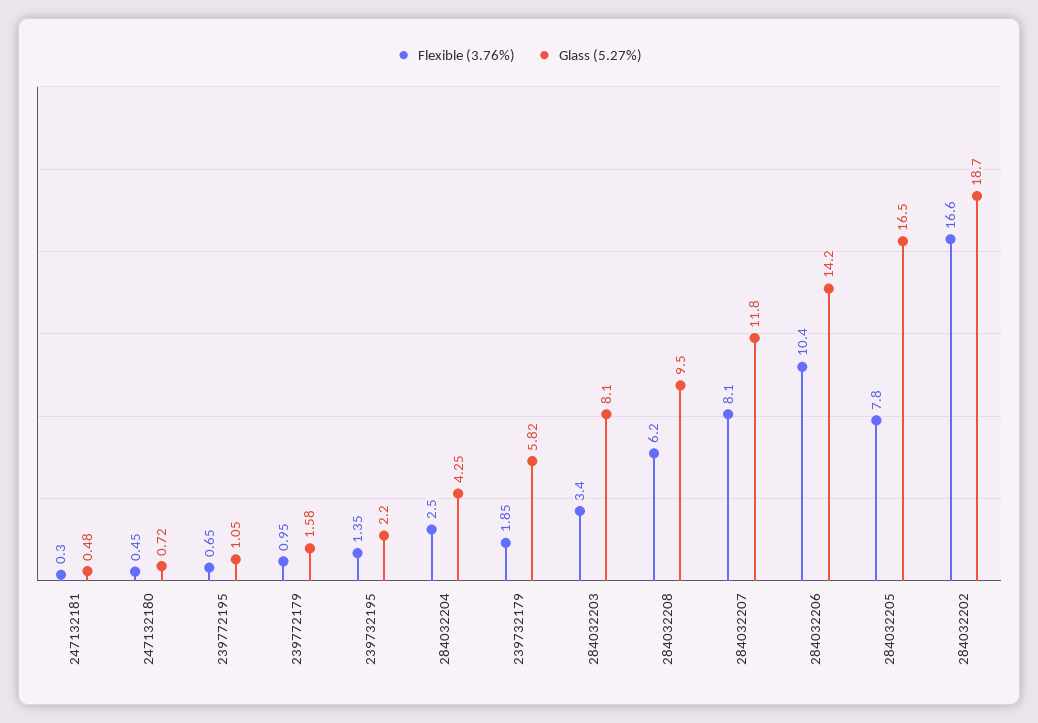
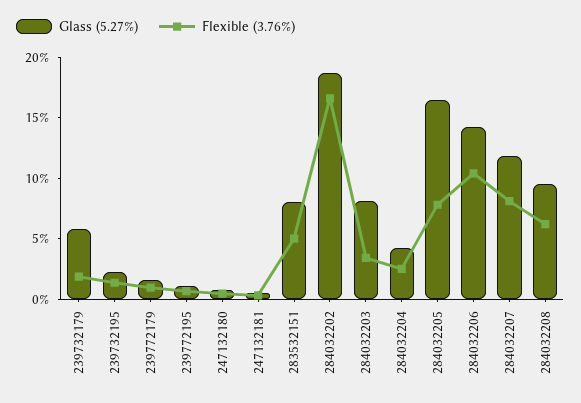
Glass (5.27%), 283532151: none -> 8
Flexible (3.76%), 283532151: none -> 5

